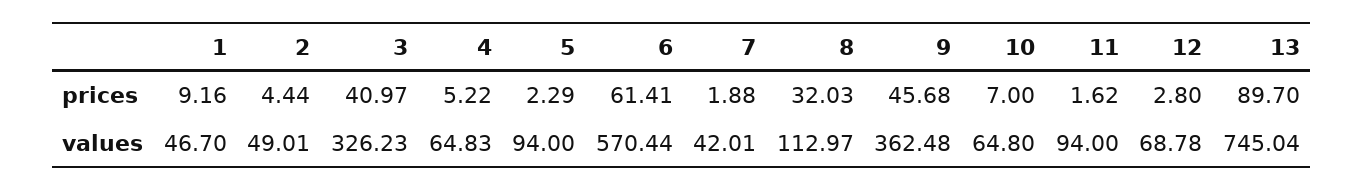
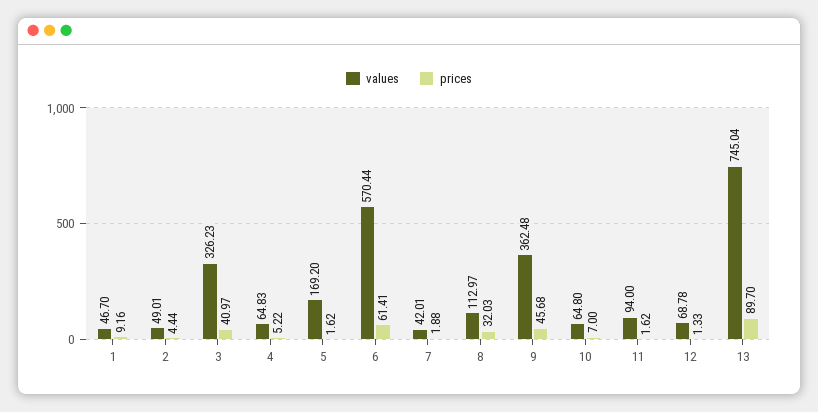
prices, 5: 2.29 -> 1.62
prices, 12: 2.8 -> 1.33
values, 5: 94 -> 169.2

